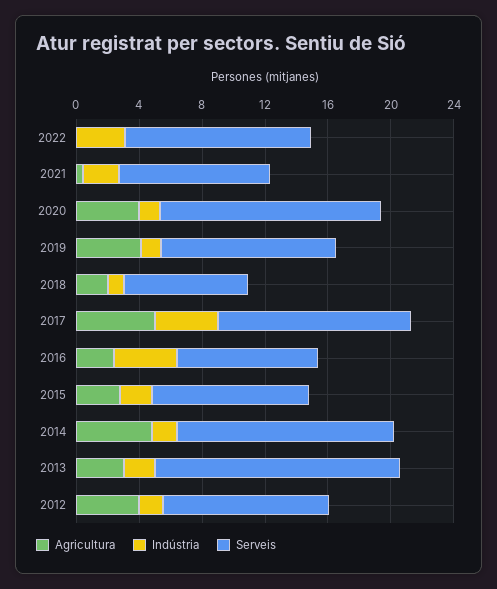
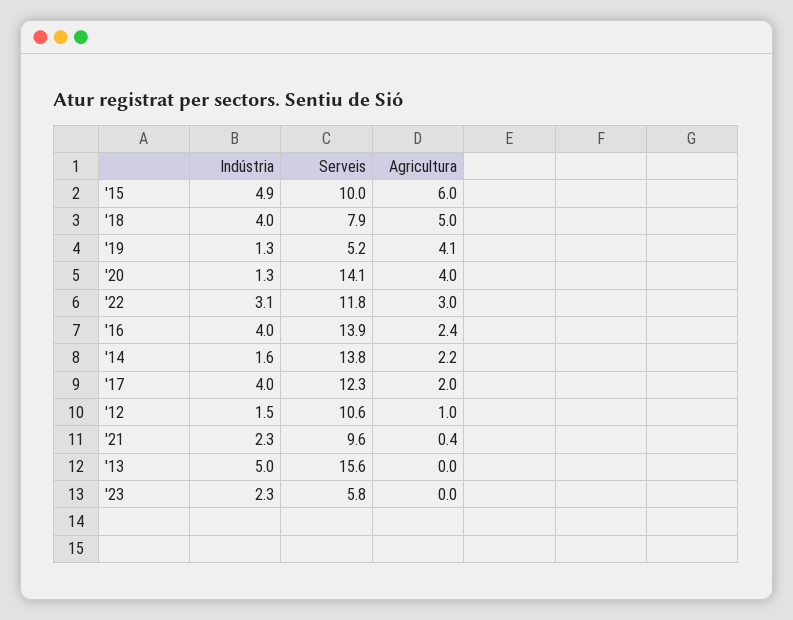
Agricultura, 2022: 0 -> 3
Serveis, 2019: 11 -> 5.2
Agricultura, 2018: 2 -> 5
Indústria, 2018: 1 -> 4
Agricultura, 2017: 5 -> 2
Serveis, 2016: 9 -> 13.9
Agricultura, 2015: 3 -> 6
Indústria, 2015: 2 -> 4.9
Agricultura, 2014: 5 -> 2.2
Agricultura, 2013: 3 -> 0
Indústria, 2013: 2 -> 5
Agricultura, 2012: 4 -> 1
Indústria, '23: none -> 2.3
Serveis, '23: none -> 5.8
Agricultura, '23: none -> 0

